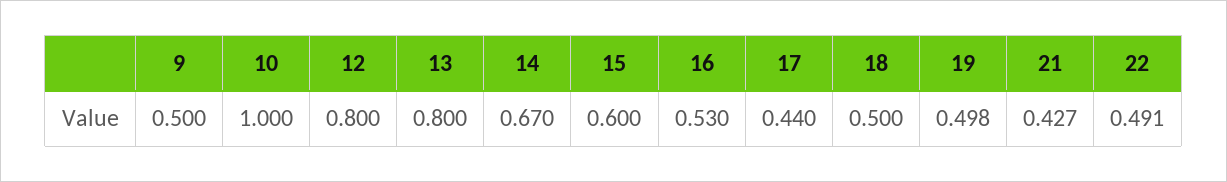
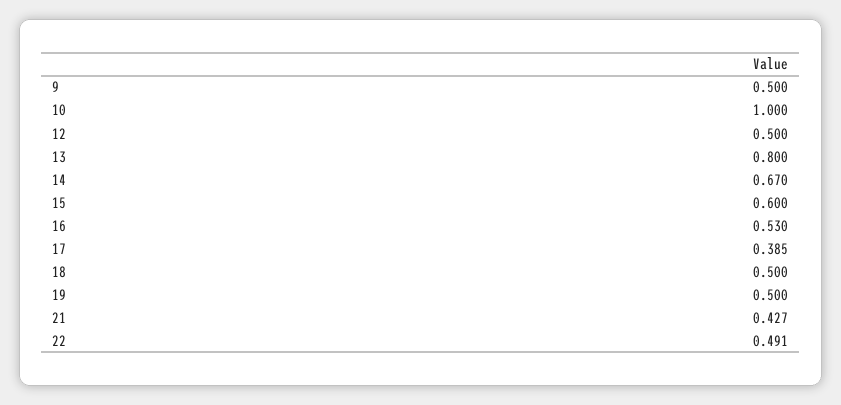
12: 0.8 -> 0.5
17: 0.44 -> 0.385
19: 0.498 -> 0.5

